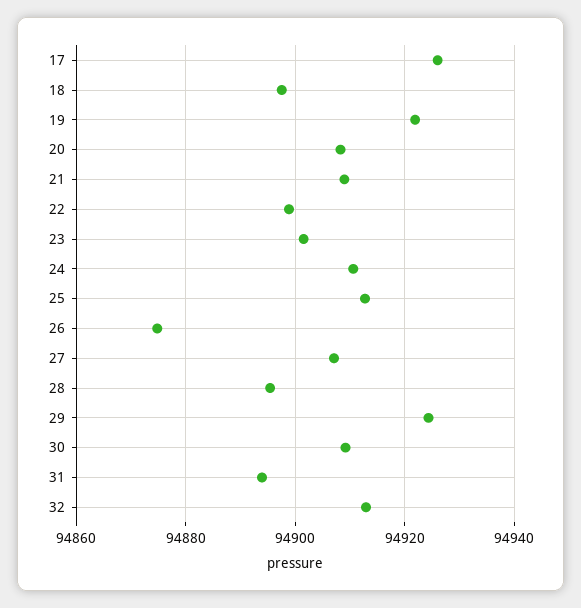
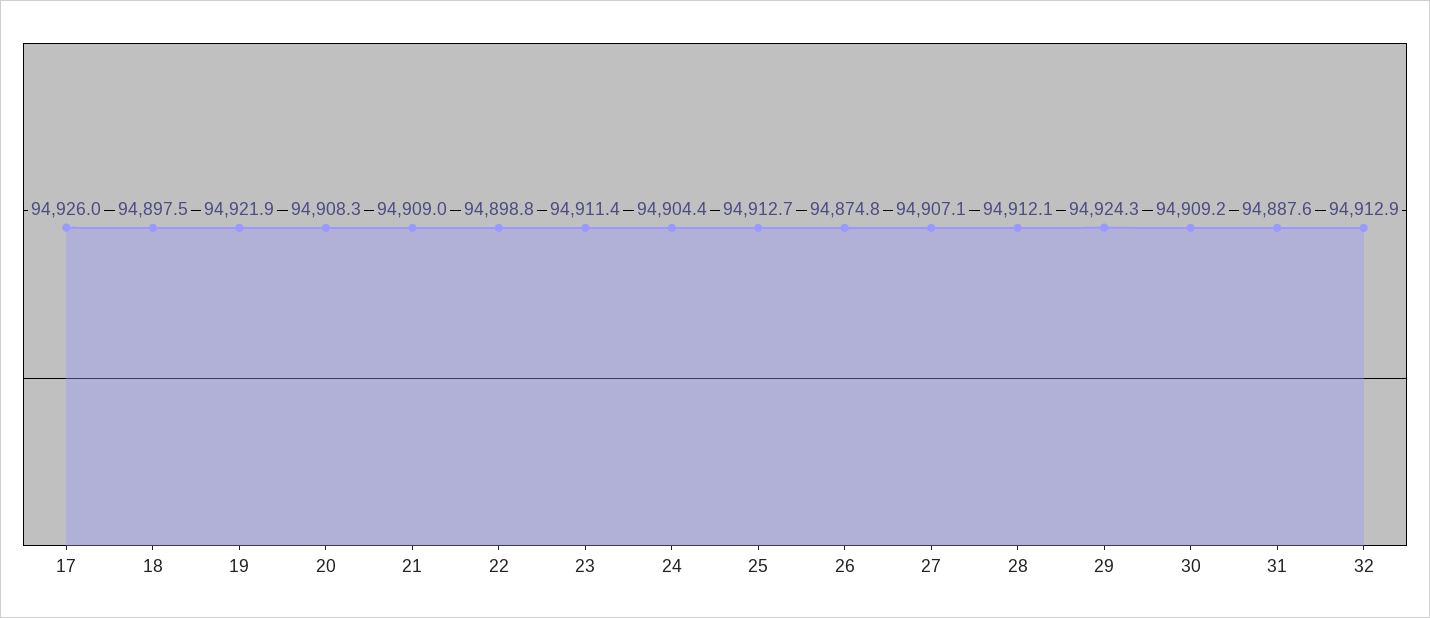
23: 94902 -> 94911.4
24: 94910 -> 94904.4
28: 94896 -> 94912.1
31: 94894 -> 94887.6

